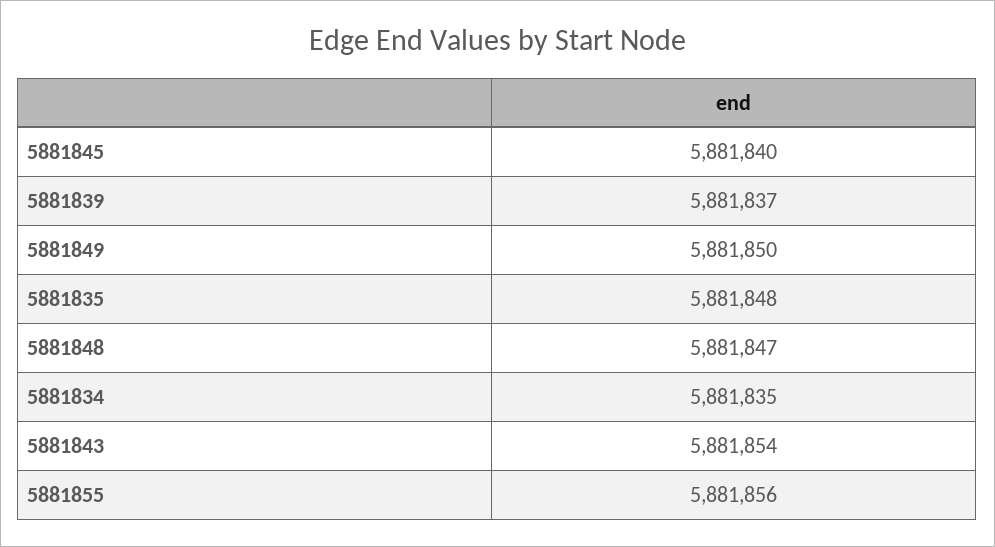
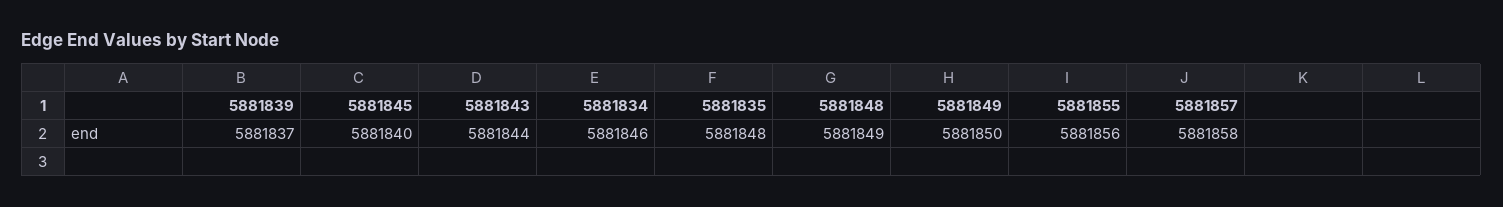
5881848: 5881847 -> 5881849
5881834: 5881835 -> 5881846
5881843: 5881854 -> 5881844
5881857: none -> 5881858

